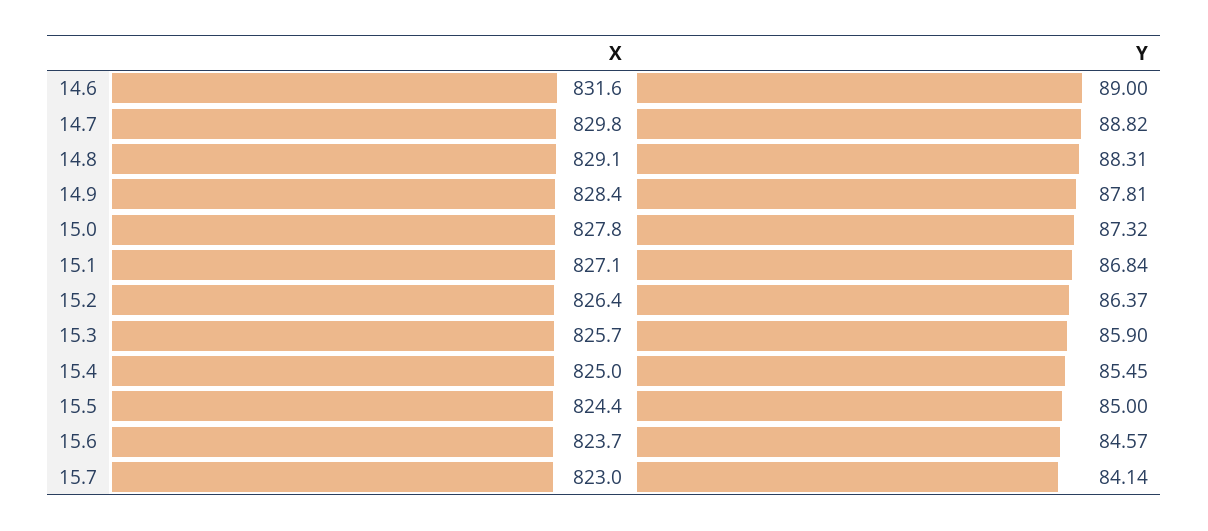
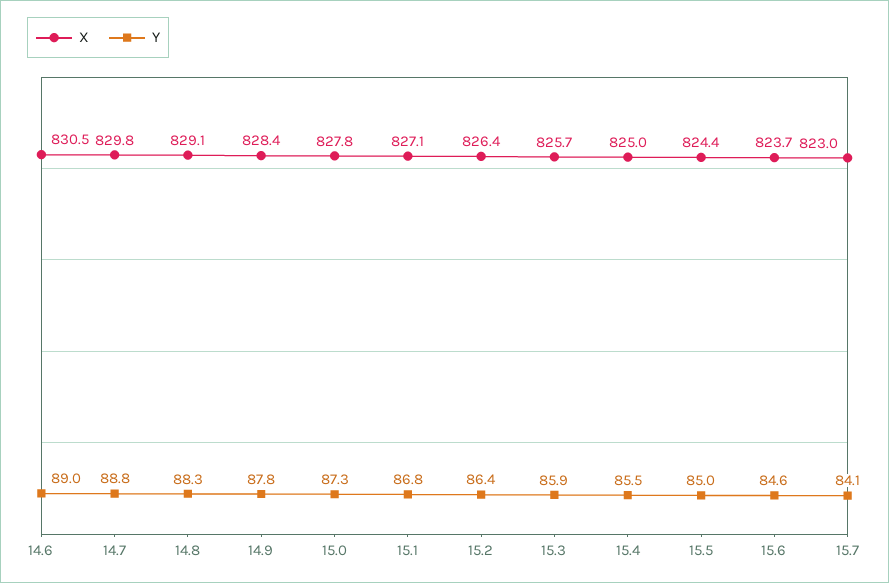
X, 14.6: 831.6 -> 830.5

